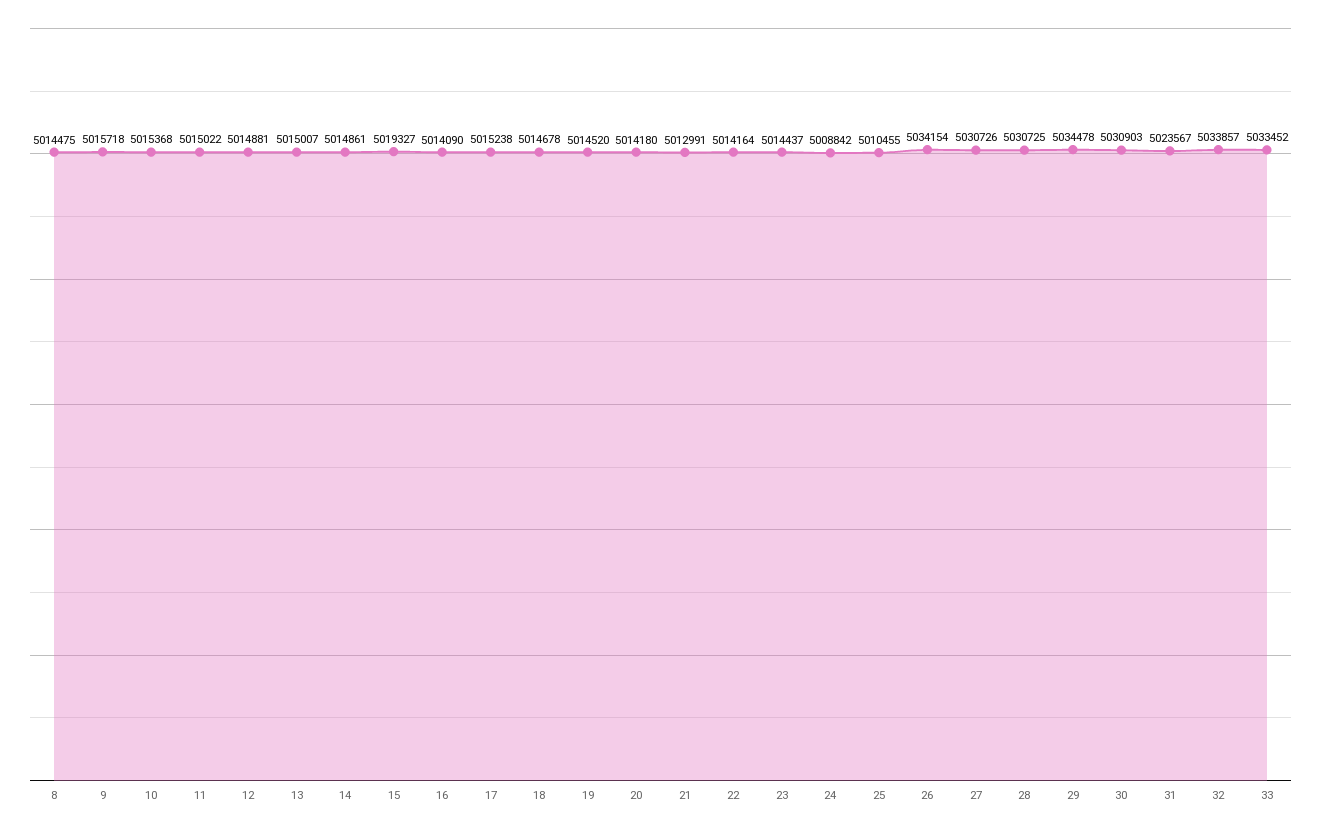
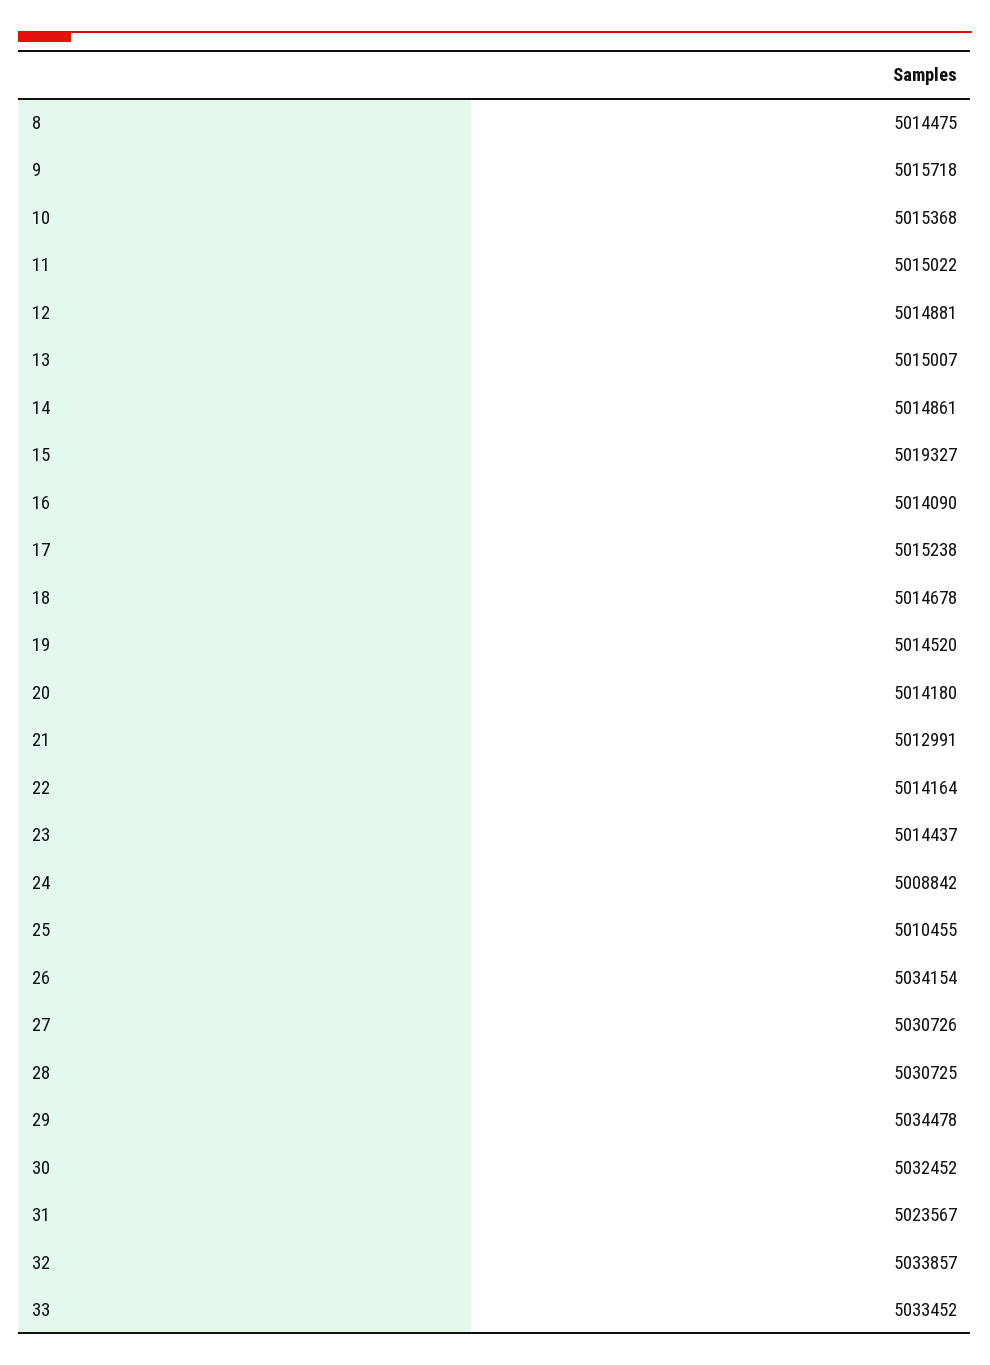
30: 5030903 -> 5032452

